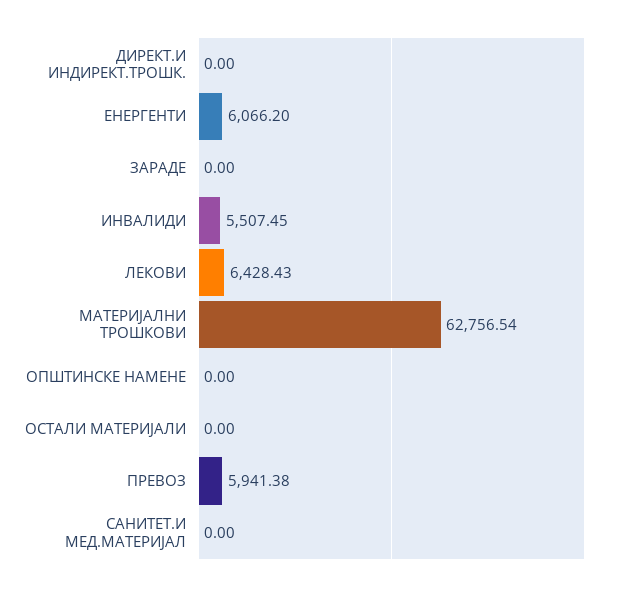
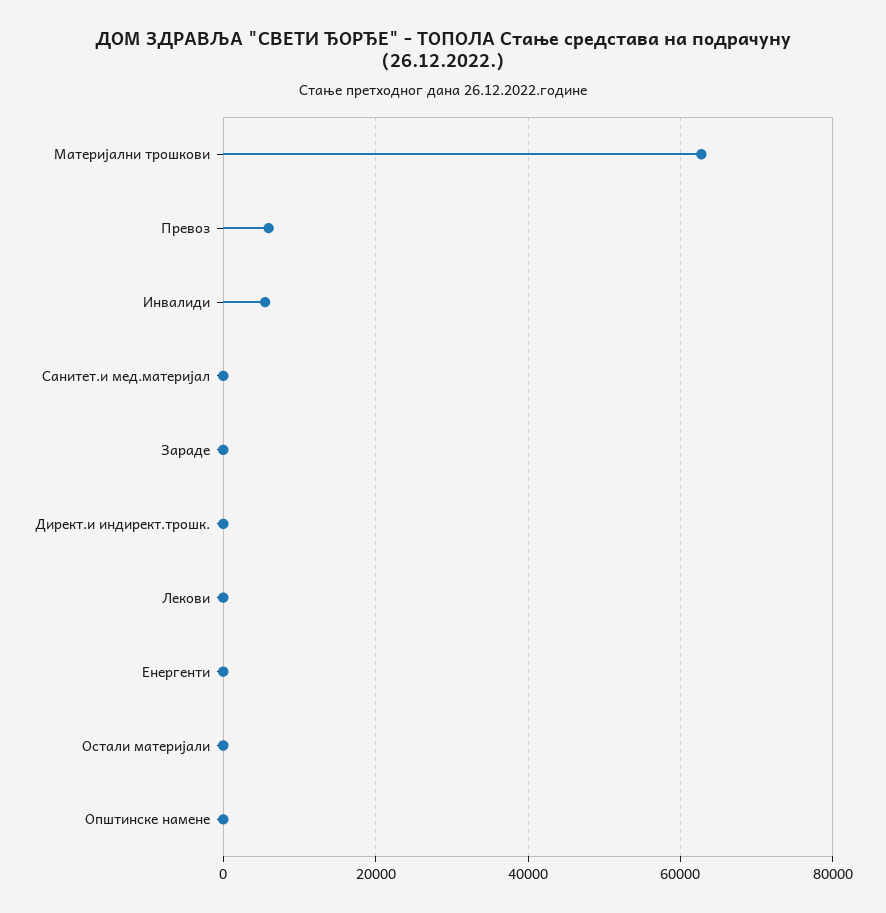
ЕНЕРГЕНТИ: 6066.2 -> 0
ЛЕКОВИ: 6428.43 -> 0

